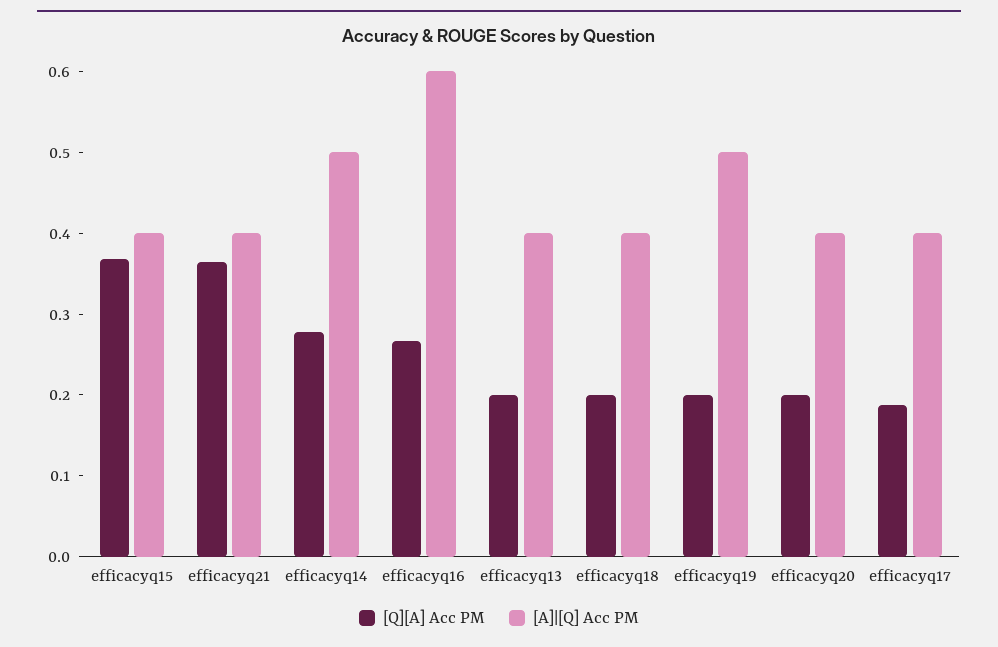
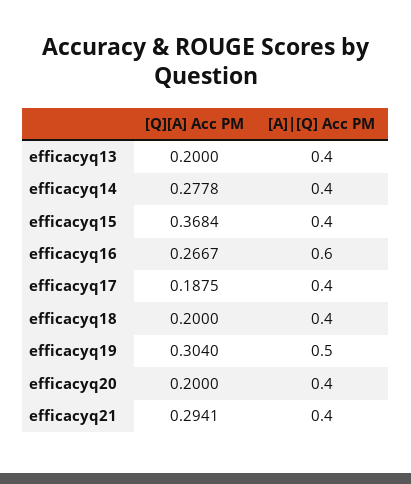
[Q][A] Acc PM, efficacyq21: 0.36 -> 0.2941
[A]|[Q] Acc PM, efficacyq14: 0.5 -> 0.4
[Q][A] Acc PM, efficacyq19: 0.2 -> 0.304

